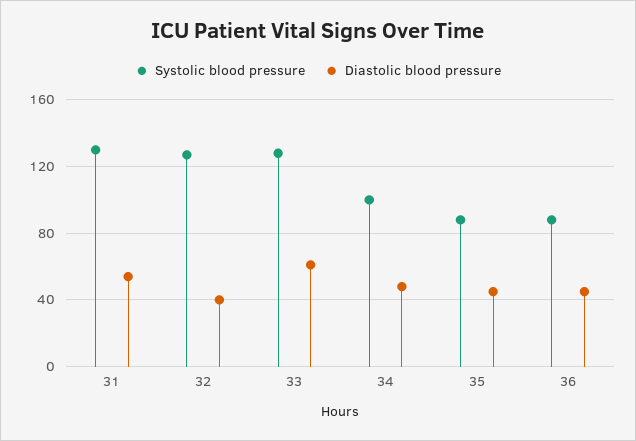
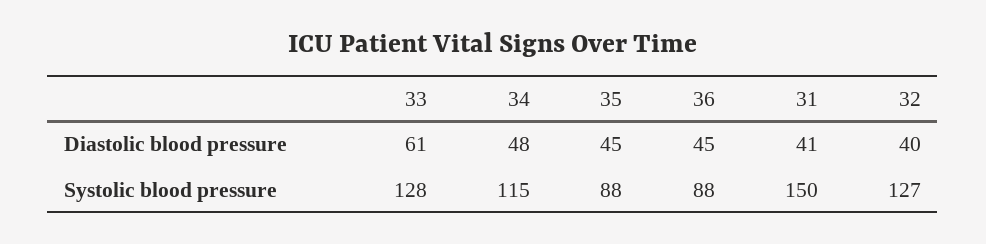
Systolic blood pressure, 31: 130 -> 150
Diastolic blood pressure, 31: 55 -> 41
Systolic blood pressure, 34: 100 -> 115

